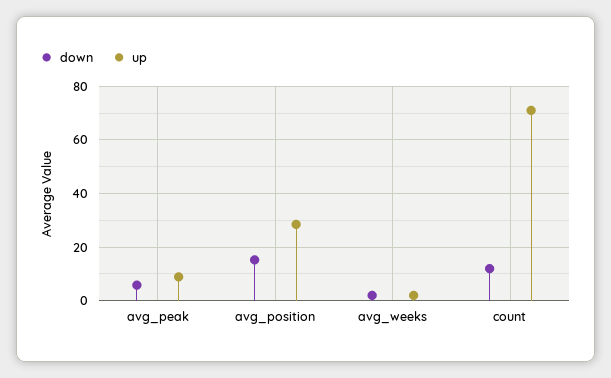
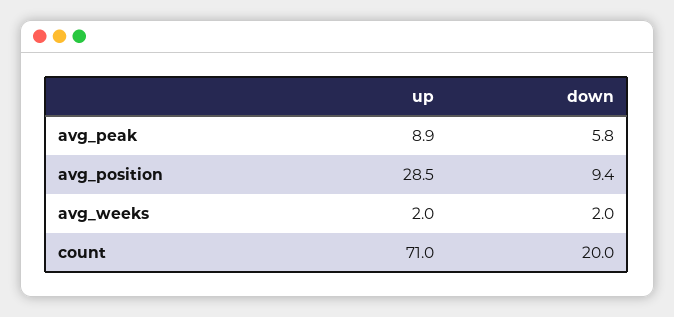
down, avg_position: 15 -> 9.4
down, count: 12.5 -> 20

